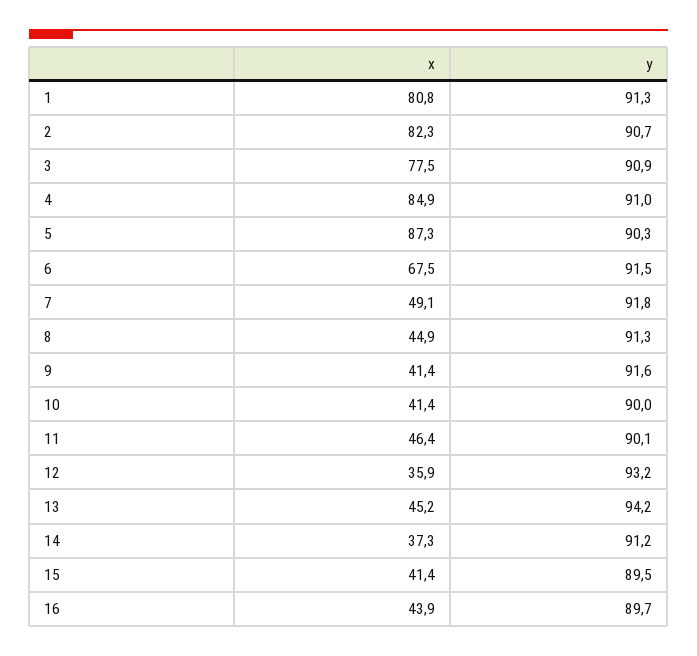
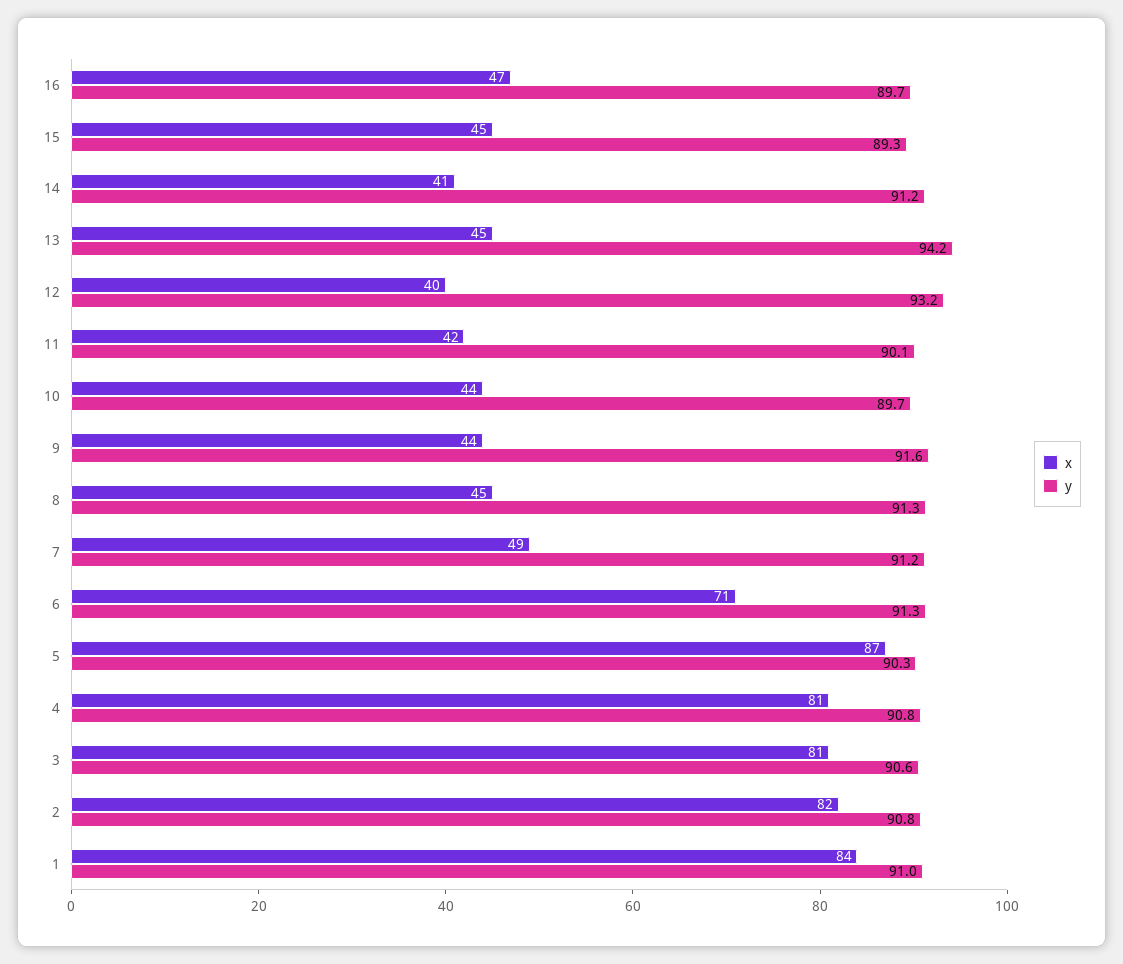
x, 1: 80.8 -> 84
y, 1: 91.3 -> 91
y, 2: 90.7 -> 90.8
x, 3: 77.5 -> 81
y, 3: 90.9 -> 90.6
x, 4: 84.9 -> 81
y, 4: 91 -> 90.8
x, 6: 67.5 -> 71
y, 6: 91.5 -> 91.3
y, 7: 91.8 -> 91.2
x, 9: 41.4 -> 44
x, 10: 41.4 -> 44
y, 10: 90 -> 89.7
x, 11: 46.4 -> 42
x, 12: 35.9 -> 40
x, 14: 37.3 -> 41
x, 15: 41.4 -> 45
y, 15: 89.5 -> 89.3
x, 16: 43.9 -> 47

